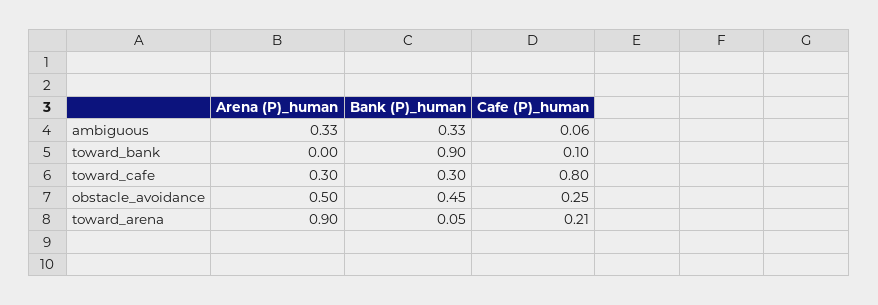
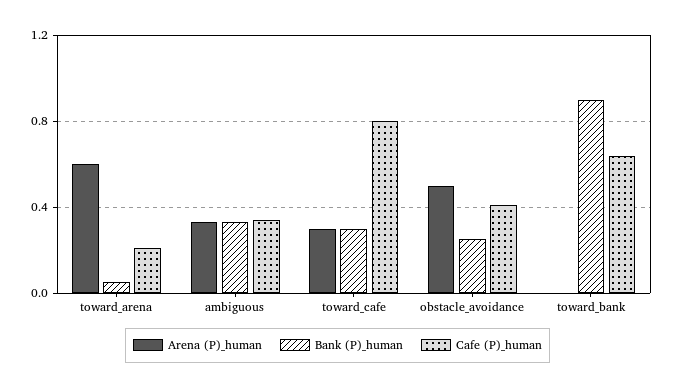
Cafe (P)_human, ambiguous: 0.06 -> 0.35
Cafe (P)_human, toward_bank: 0.1 -> 0.65
Bank (P)_human, obstacle_avoidance: 0.45 -> 0.25
Cafe (P)_human, obstacle_avoidance: 0.25 -> 0.4
Arena (P)_human, toward_arena: 0.9 -> 0.6

